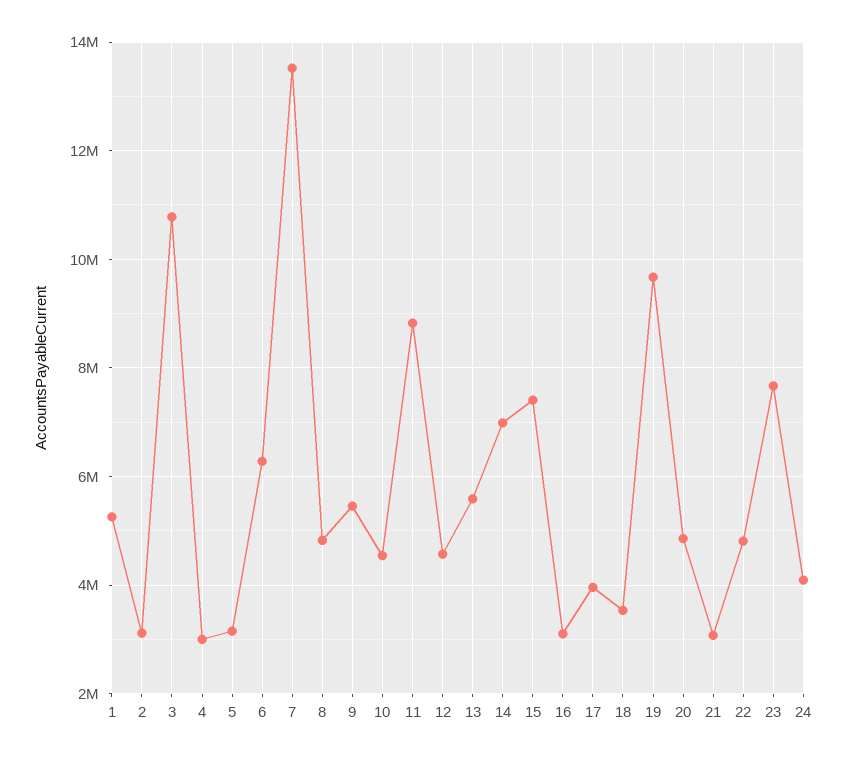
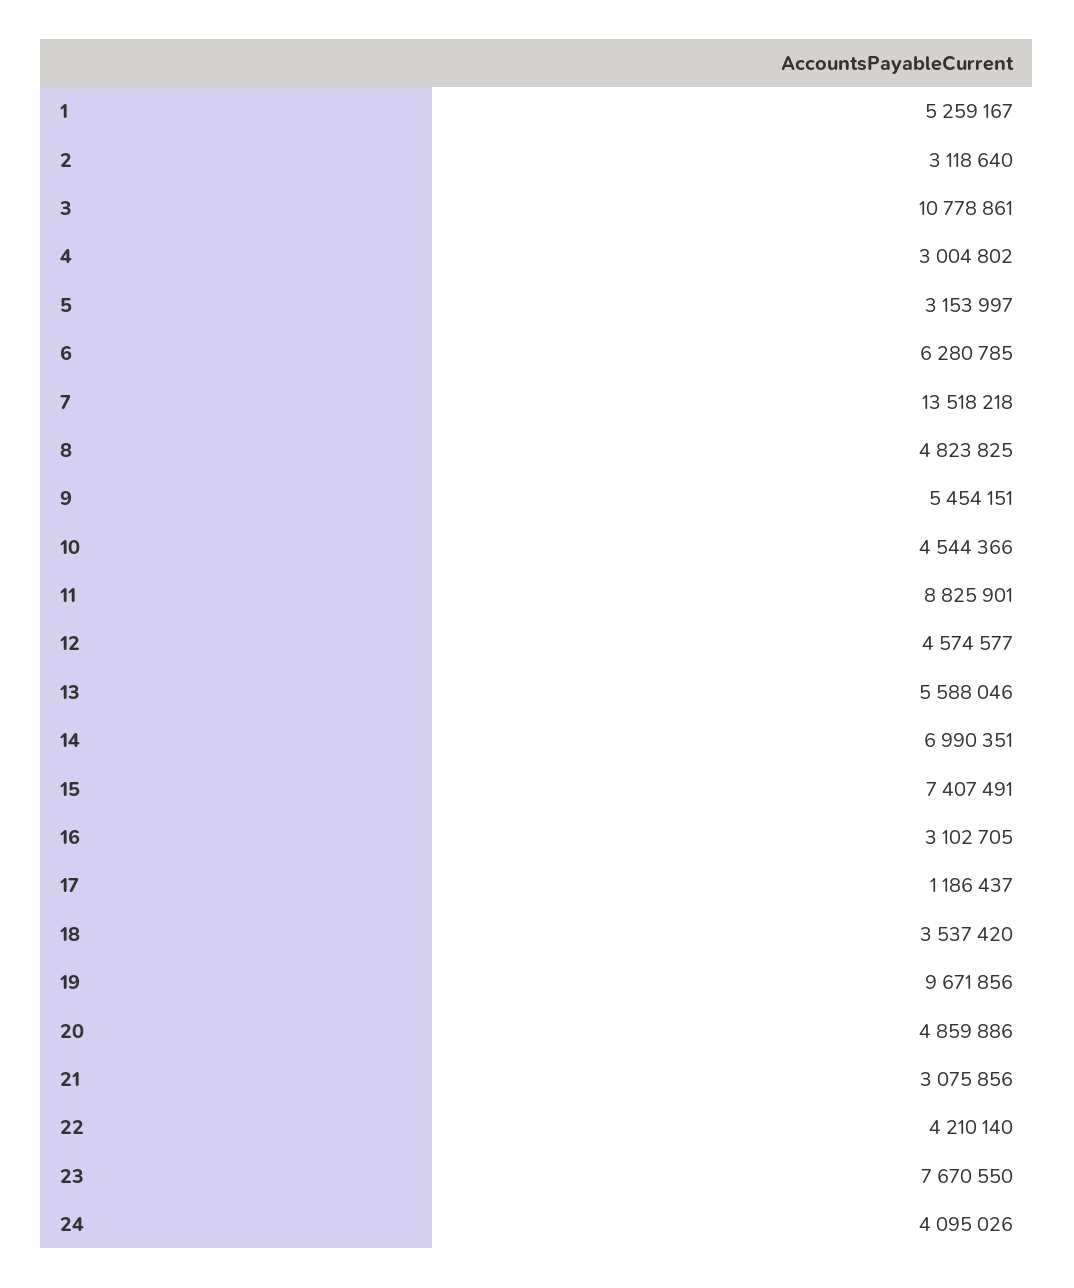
17: 4000000 -> 1186437
22: 4800000 -> 4210140

